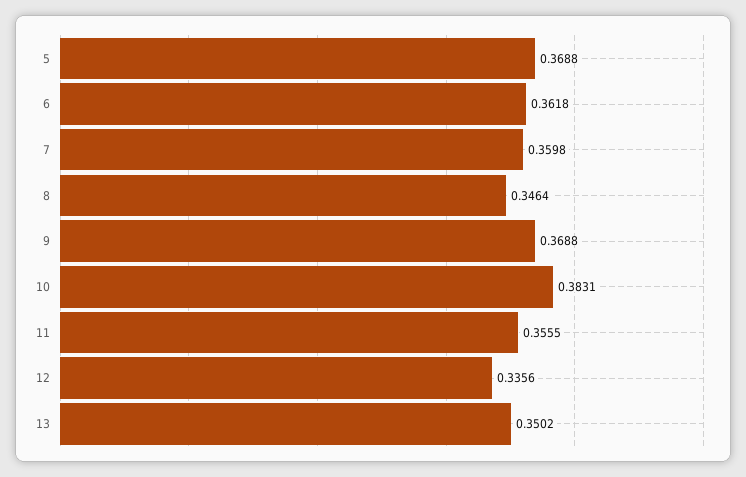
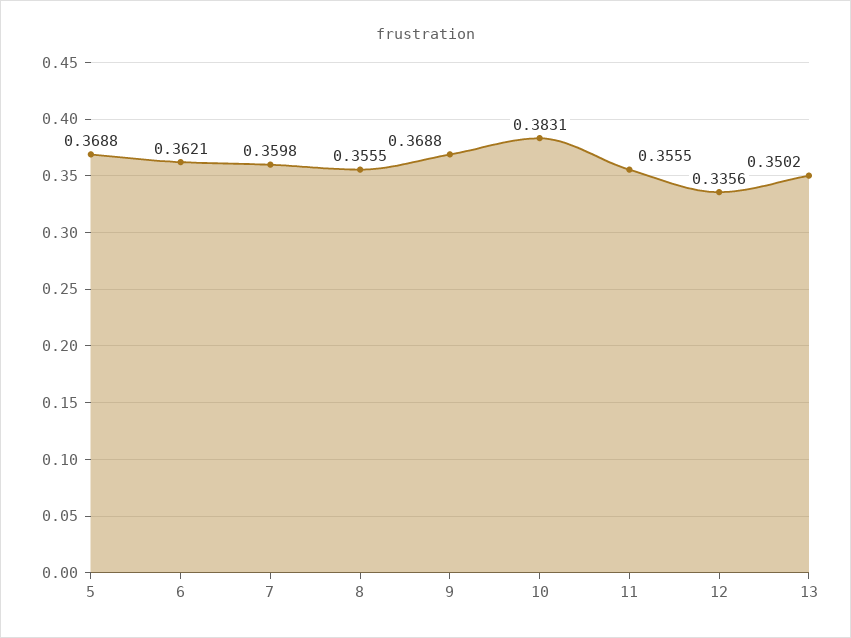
6: 0.3618 -> 0.3621
8: 0.3464 -> 0.3555

